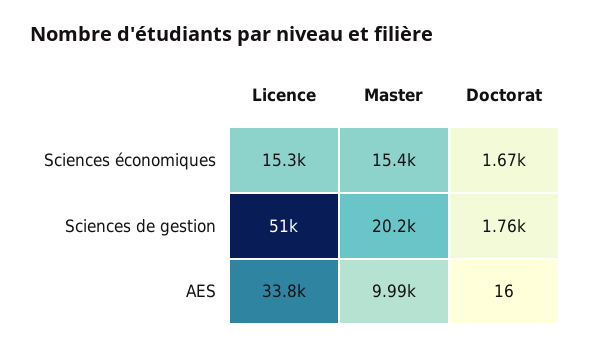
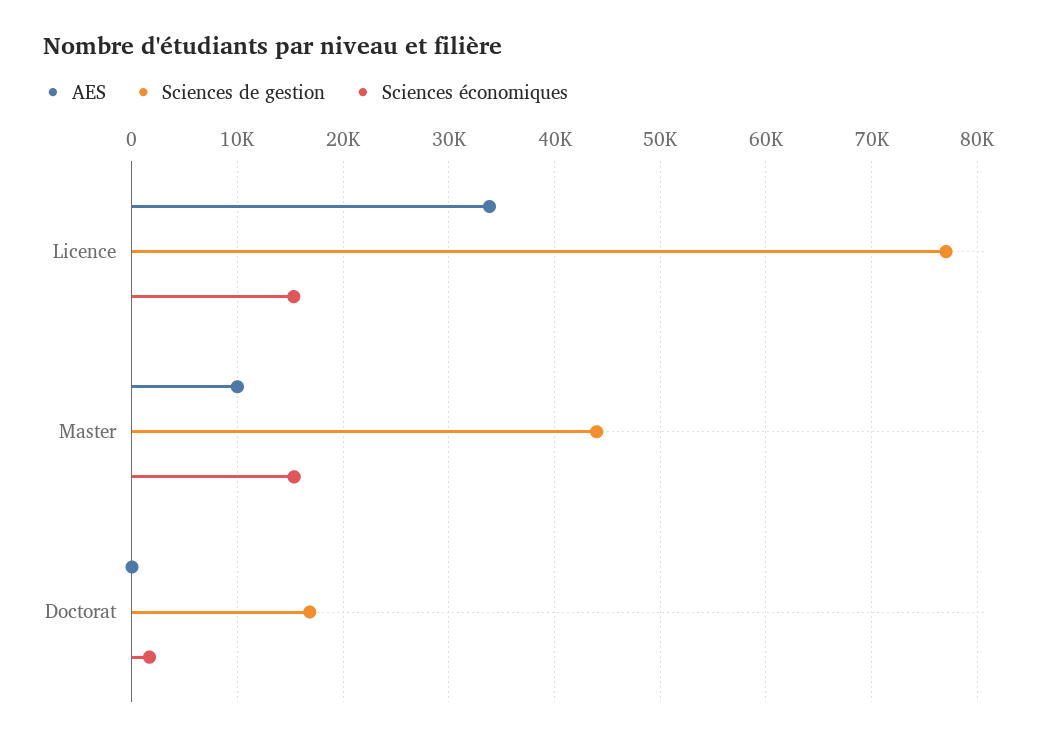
Sciences de gestion, Licence: 51000 -> 77000
Sciences de gestion, Master: 20200 -> 44000
Sciences de gestion, Doctorat: 1760 -> 17000

